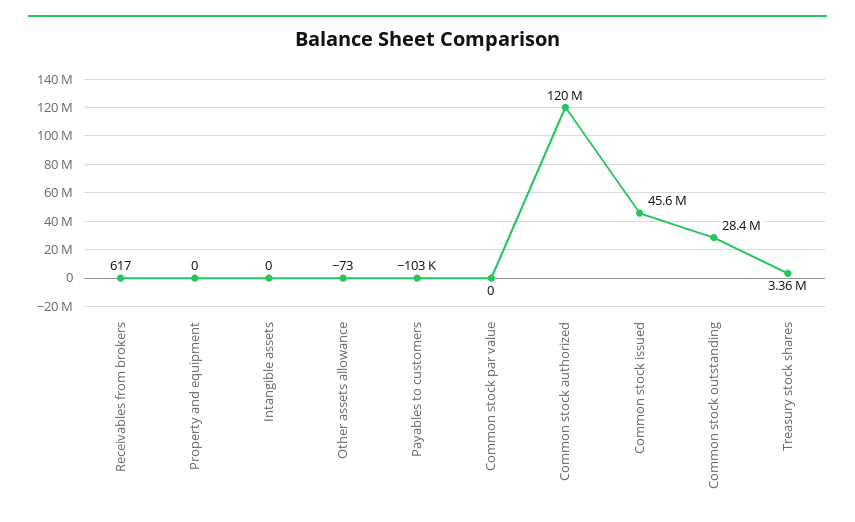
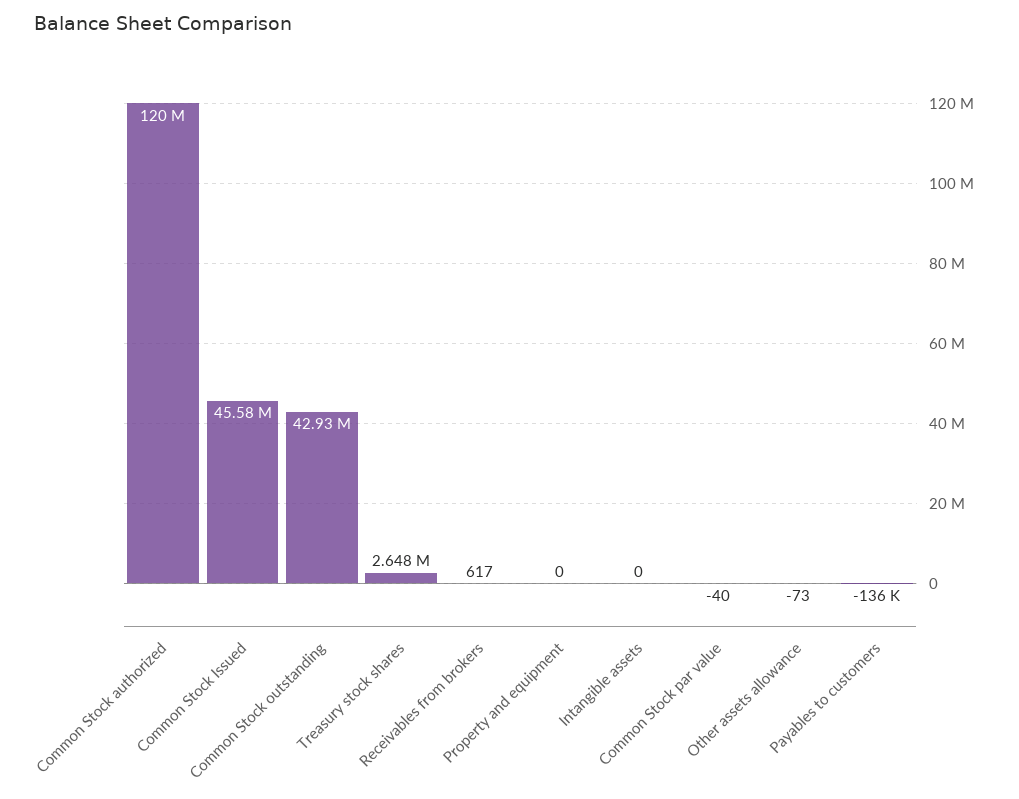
Payables to customers: -103000 -> -136000
Common stock par value: 0 -> -40
Common stock outstanding: 28400000 -> 42930000
Treasury stock shares: 3360000 -> 2648000

